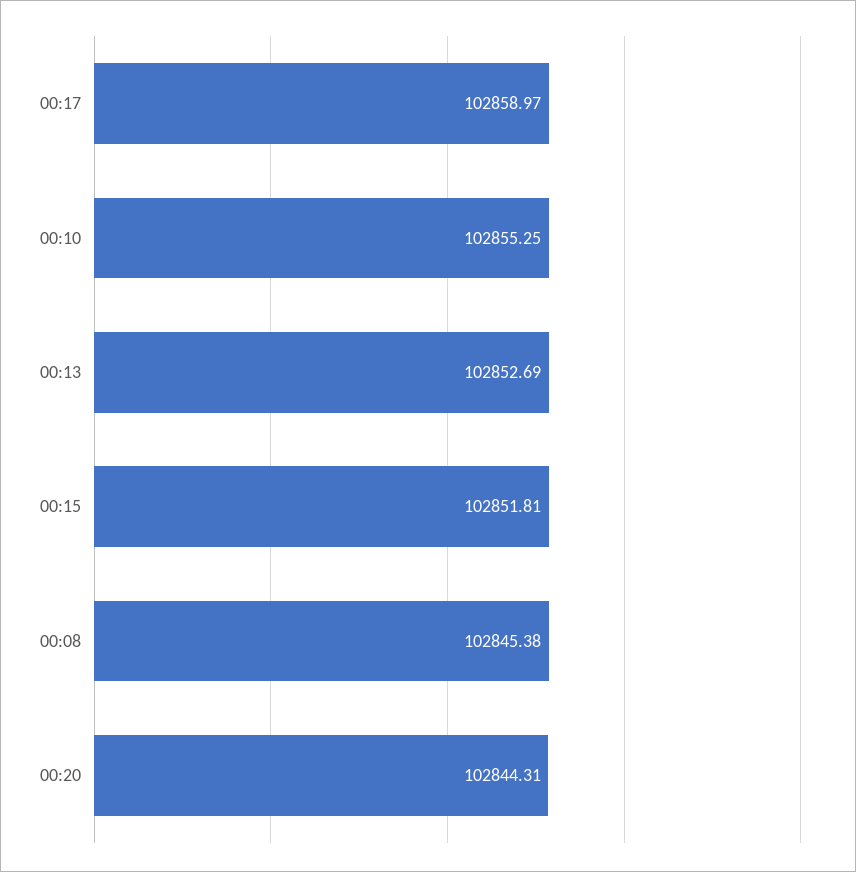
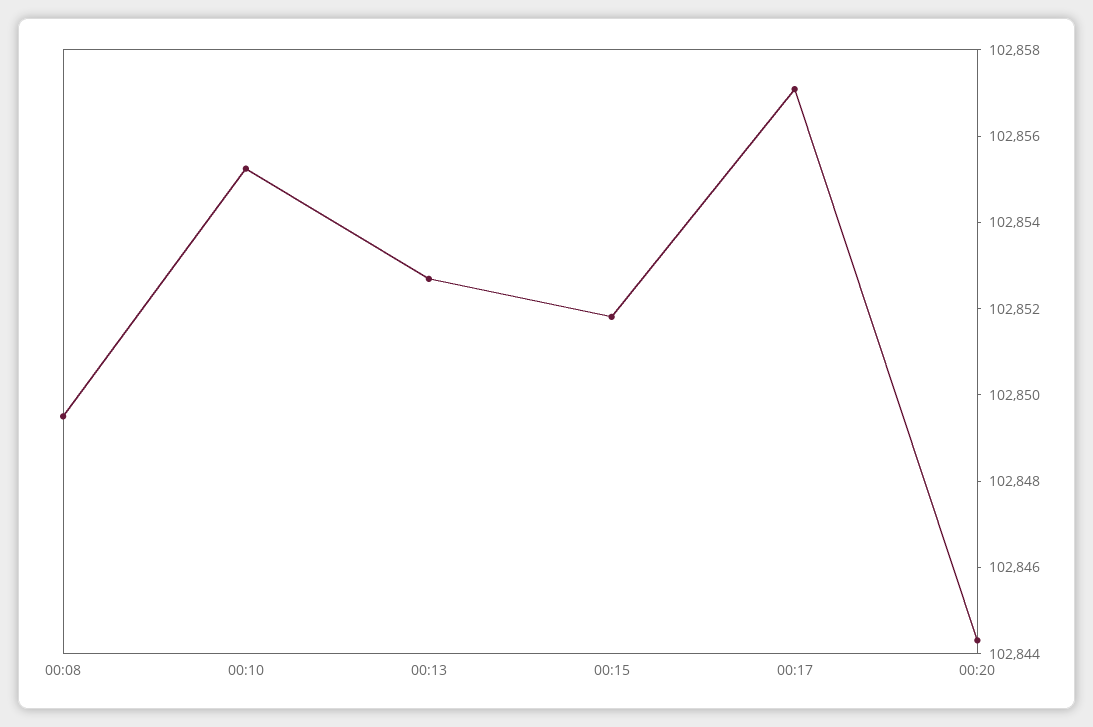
00:17: 102858.97 -> 102857
00:08: 102845.38 -> 102849.5

